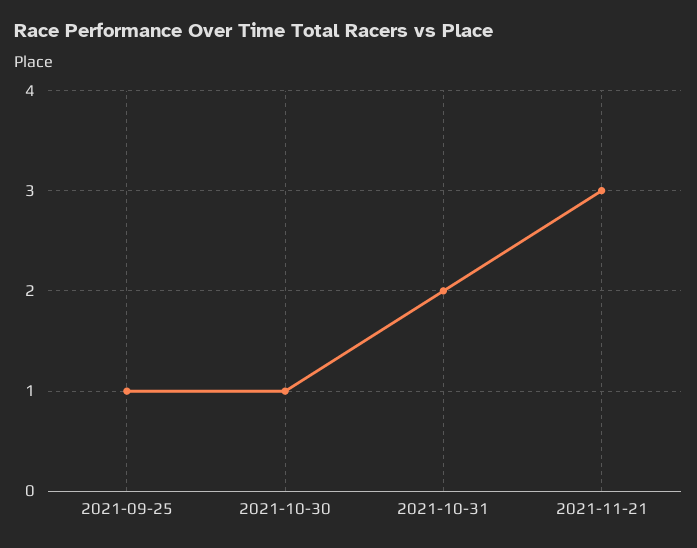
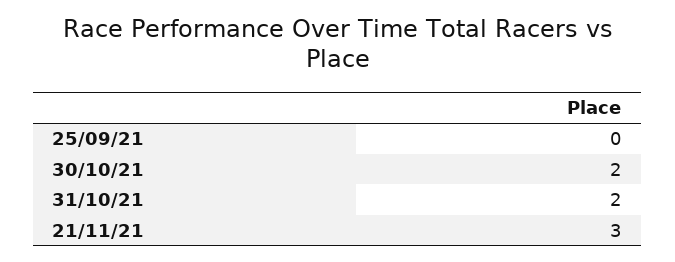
2021-09-25: 1 -> 0
2021-10-30: 1 -> 2

